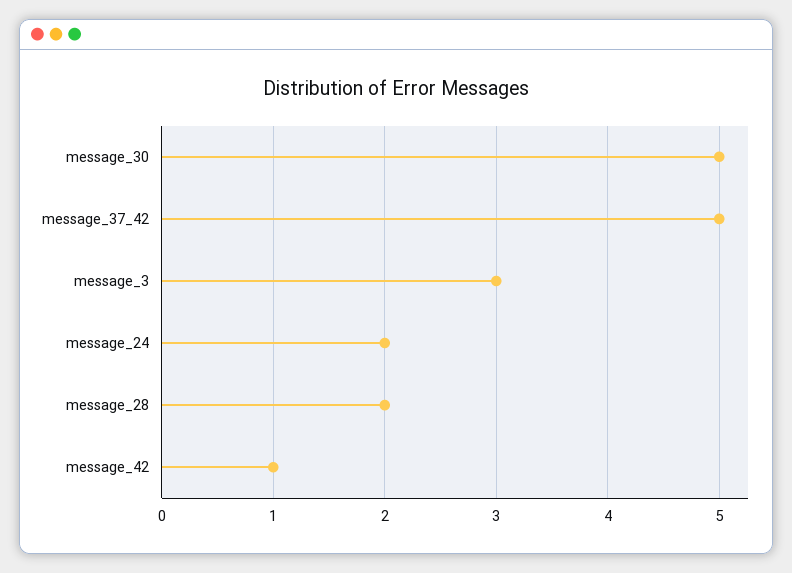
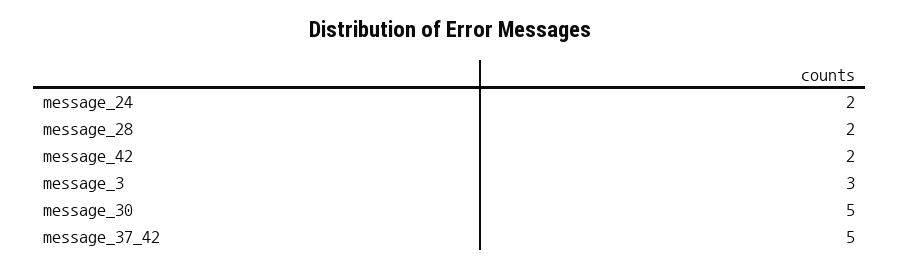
message_42: 1 -> 2

